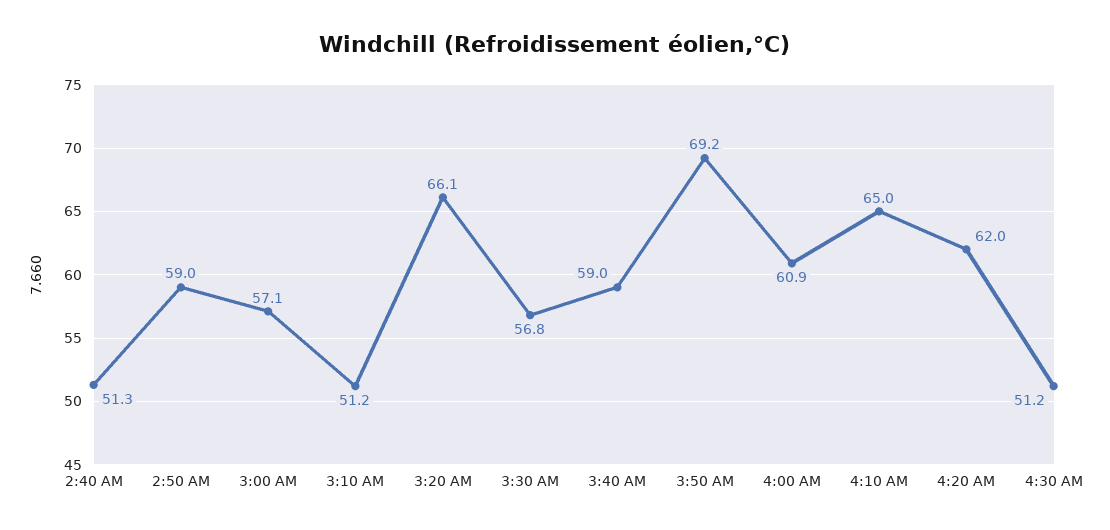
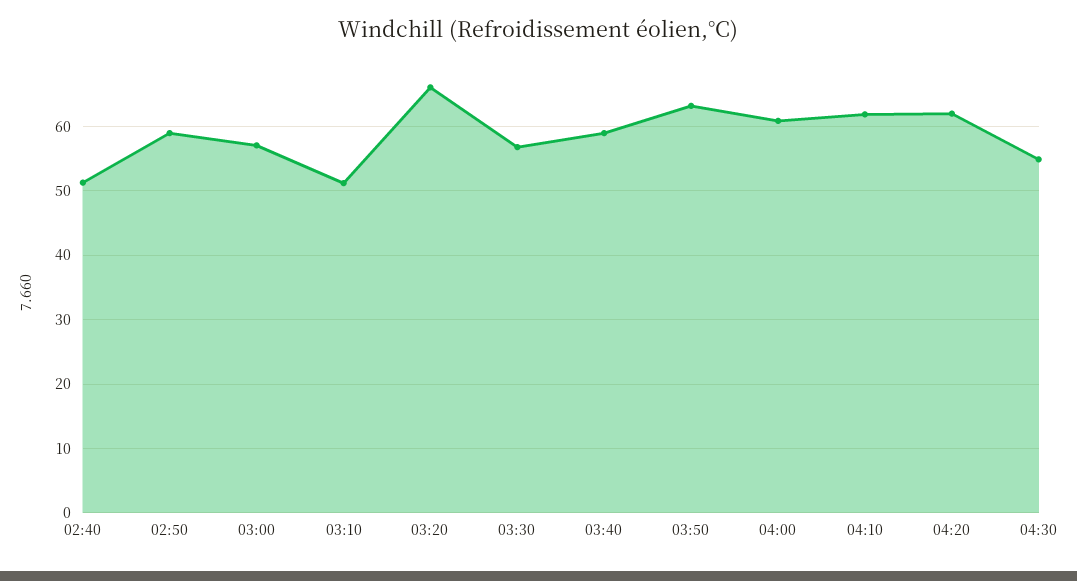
3:50 AM: 69.2 -> 63
4:10 AM: 65 -> 62
4:30 AM: 51.2 -> 55

